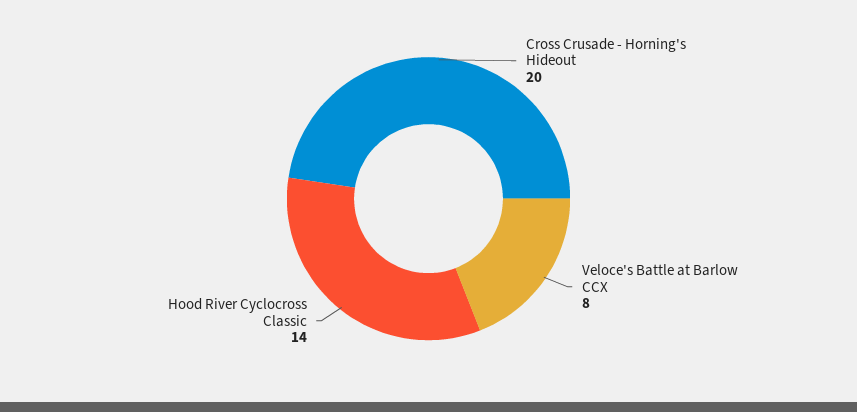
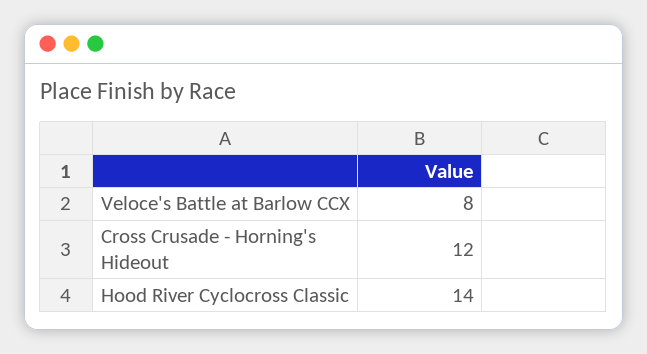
Cross Crusade - Horning's Hideout: 20 -> 12

